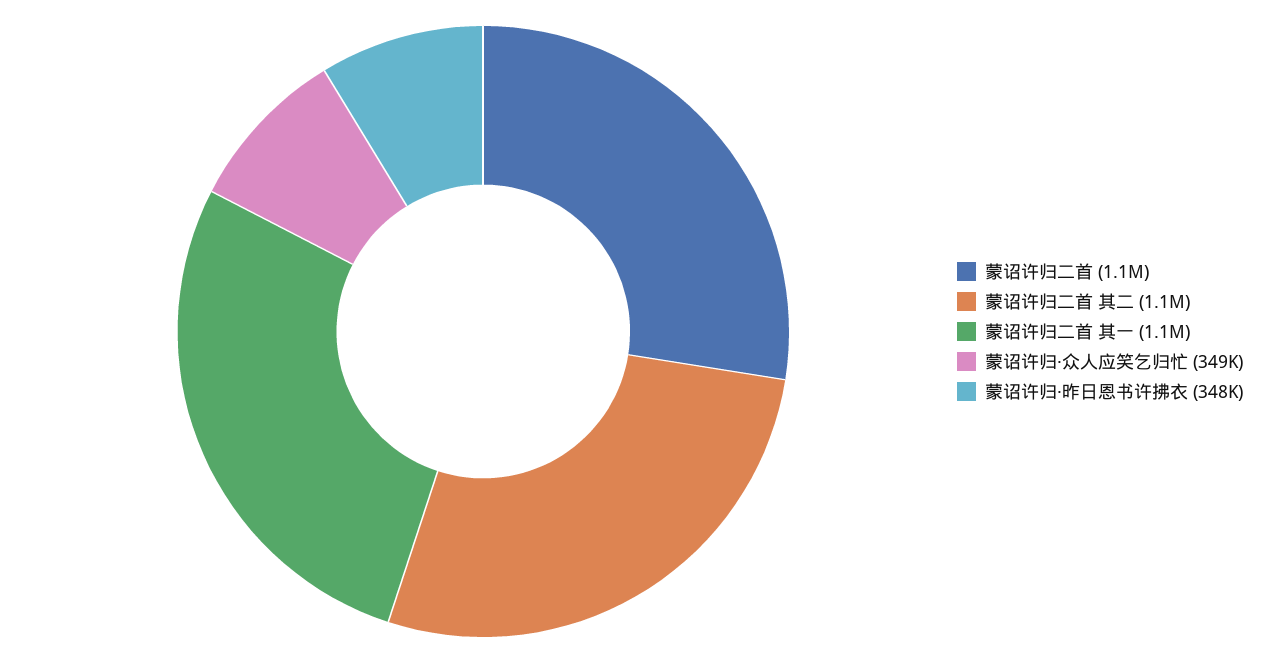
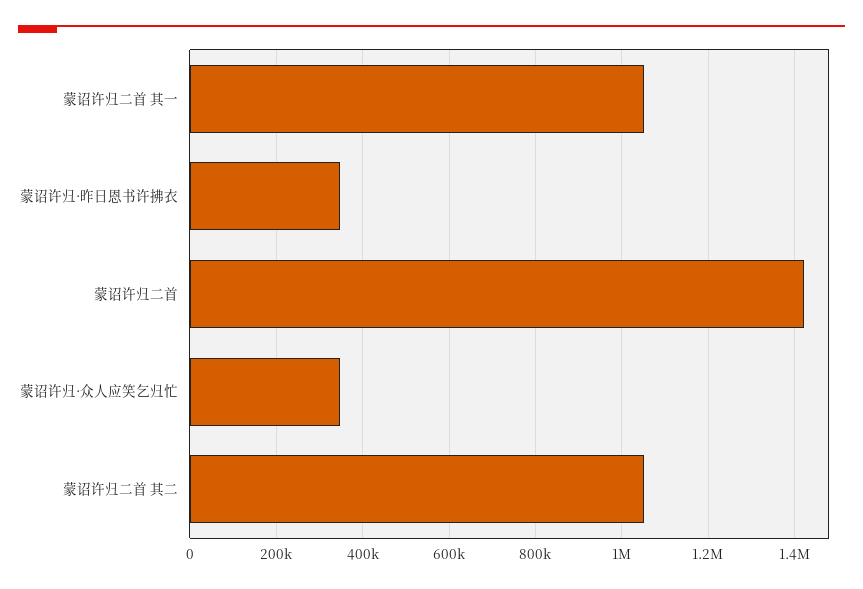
蒙诏许归二首: 1100000 -> 1420000

